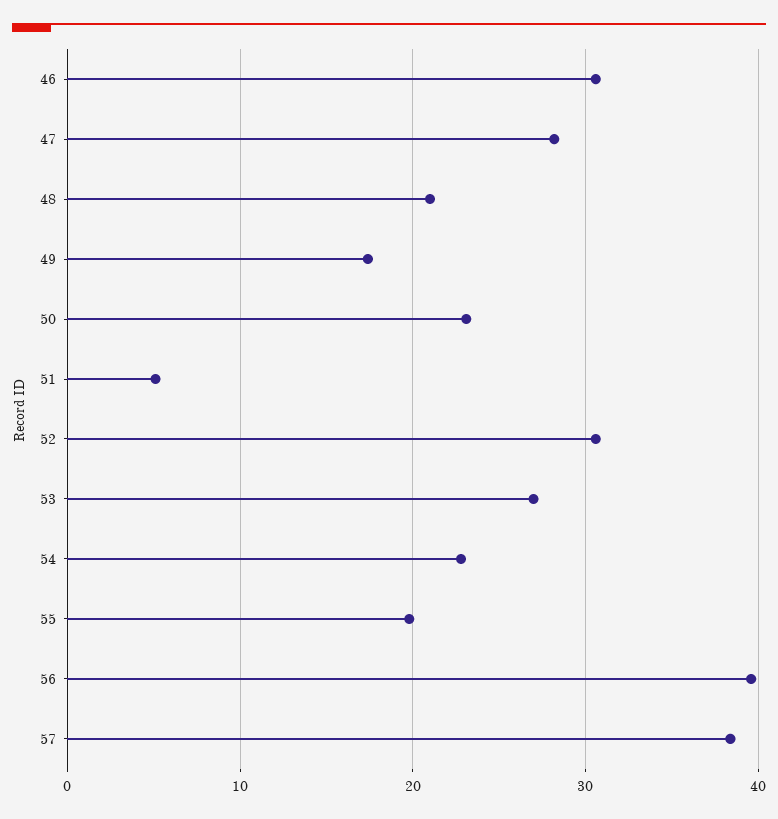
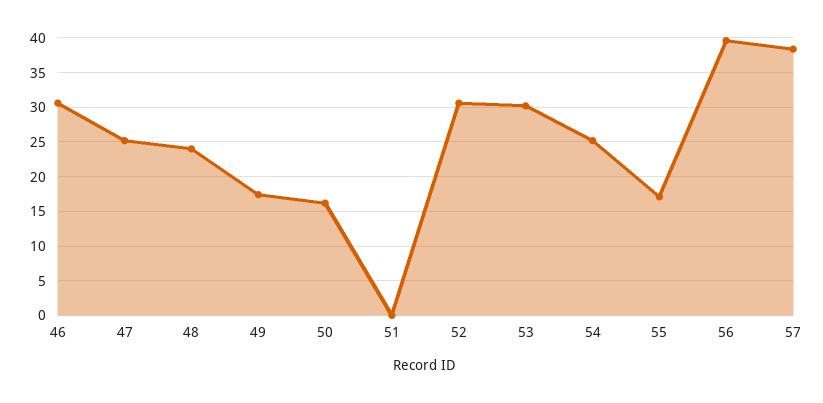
47: 28 -> 25
48: 21 -> 24
50: 23 -> 16
51: 5 -> 0
53: 27 -> 30
54: 23 -> 25
55: 20 -> 17

